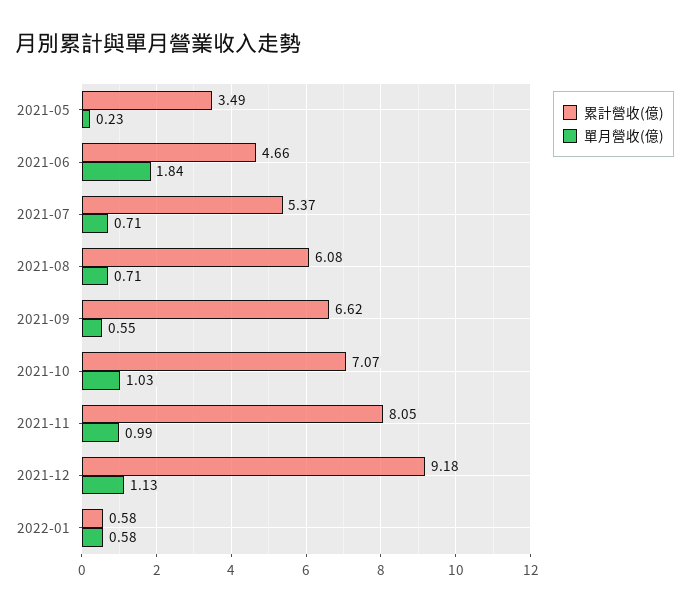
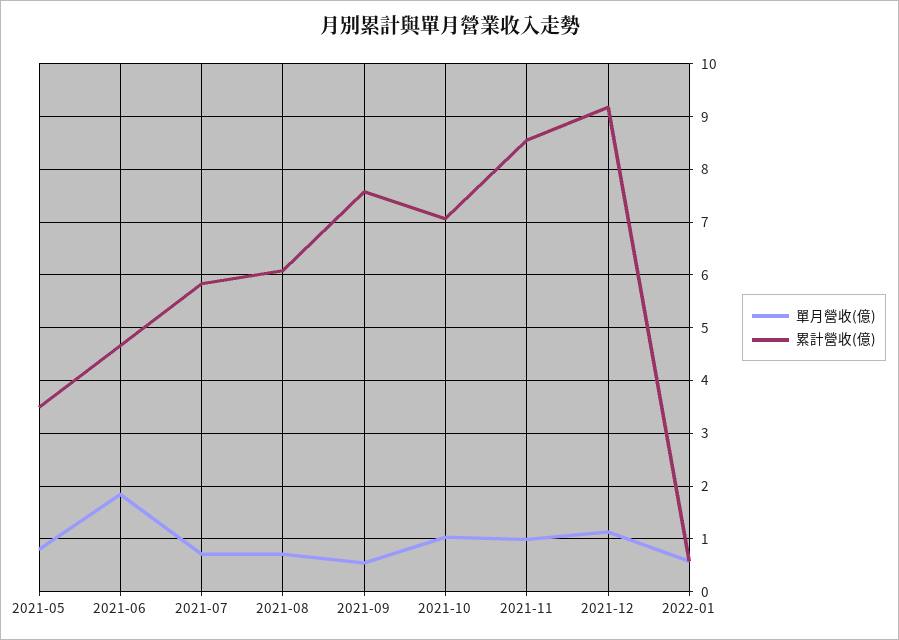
單月營收(億), 2021-05: 0.23 -> 0.8
累計營收(億), 2021-07: 5.37 -> 5.8
累計營收(億), 2021-09: 6.62 -> 7.6
累計營收(億), 2021-11: 8.05 -> 8.6

